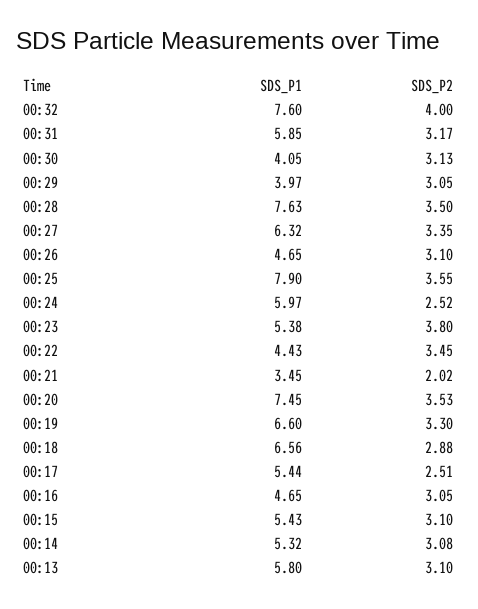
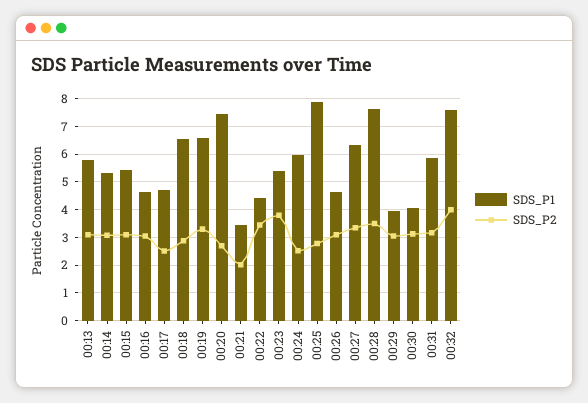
SDS_P2, 00:25: 3.55 -> 2.75
SDS_P2, 00:20: 3.53 -> 2.75
SDS_P1, 00:17: 5.44 -> 4.75

